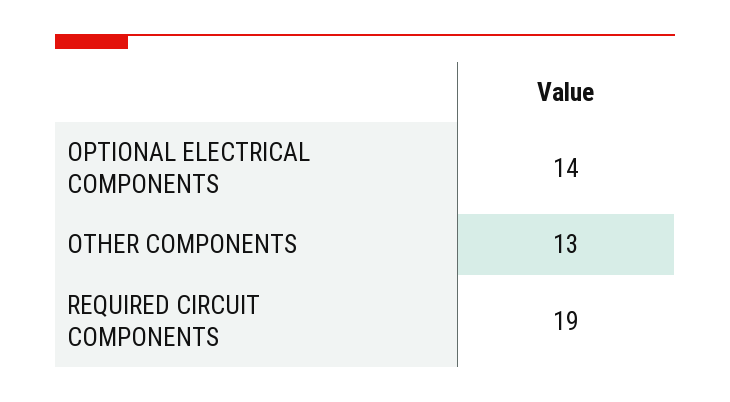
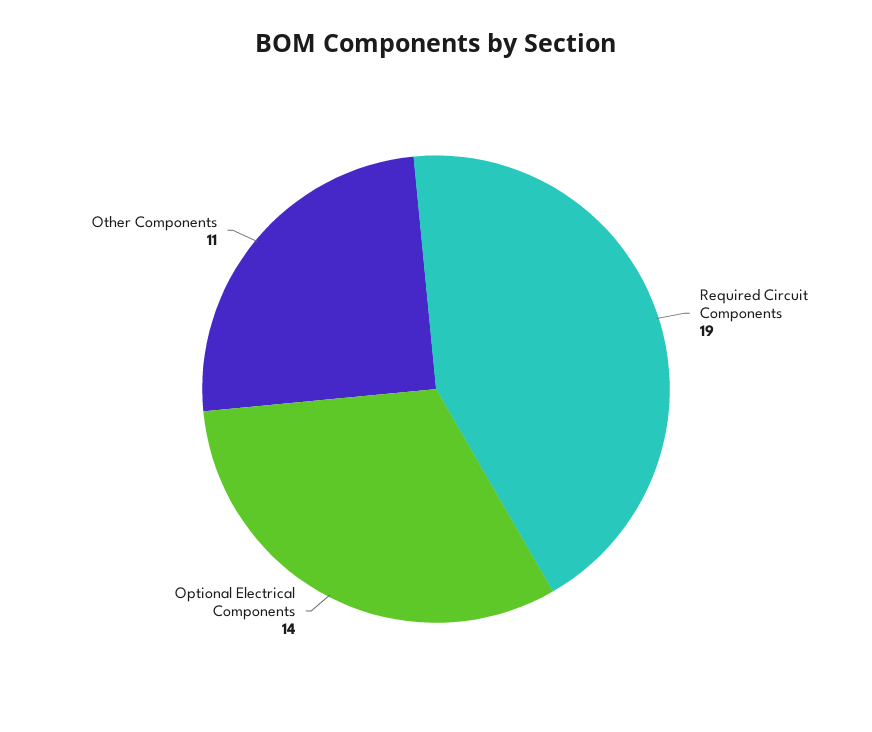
OTHER COMPONENTS: 13 -> 11

